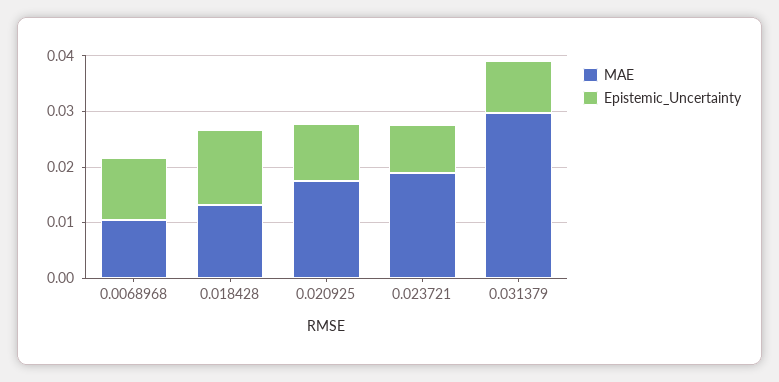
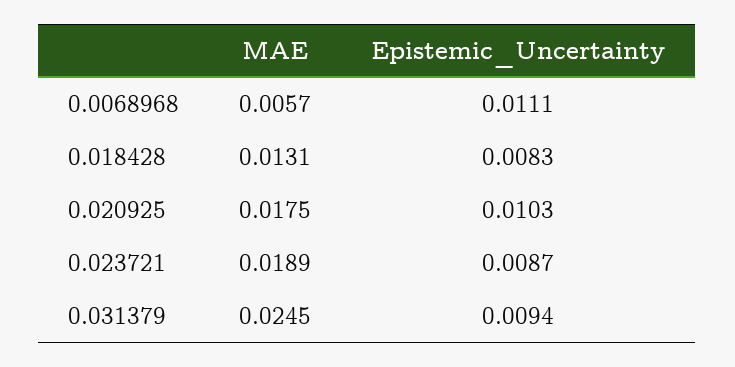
MAE, 0.0068968: 0.01 -> 0.0057
Epistemic_Uncertainty, 0.018428: 0.014 -> 0.0083
MAE, 0.031379: 0.03 -> 0.0245

